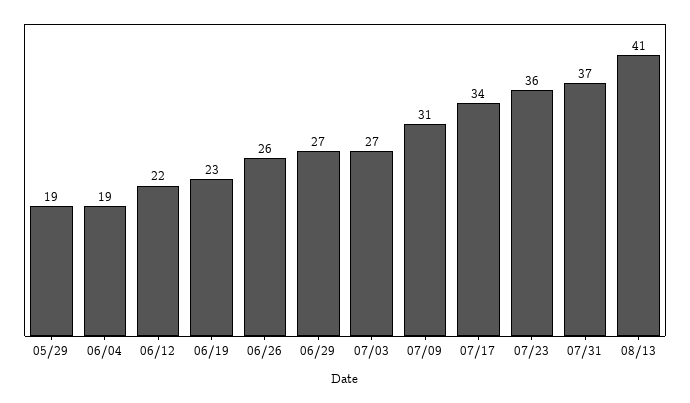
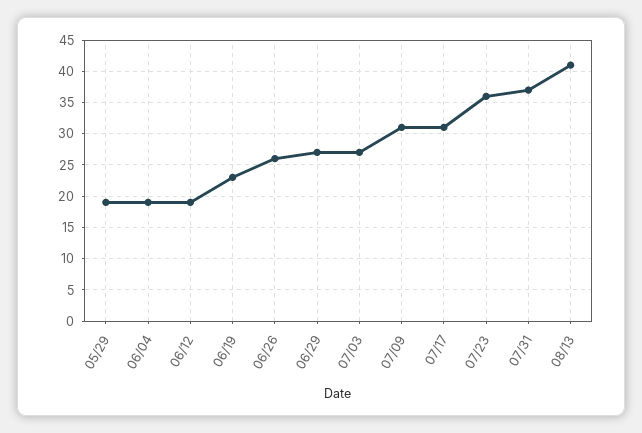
06/12: 22 -> 19
07/17: 34 -> 31

